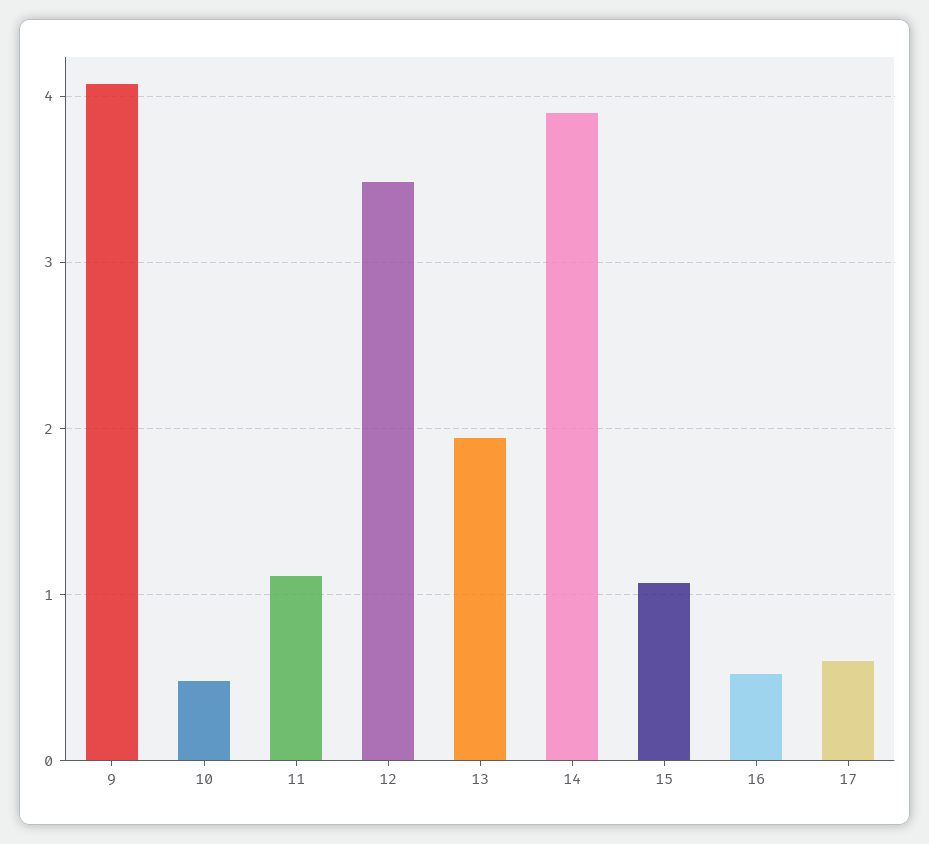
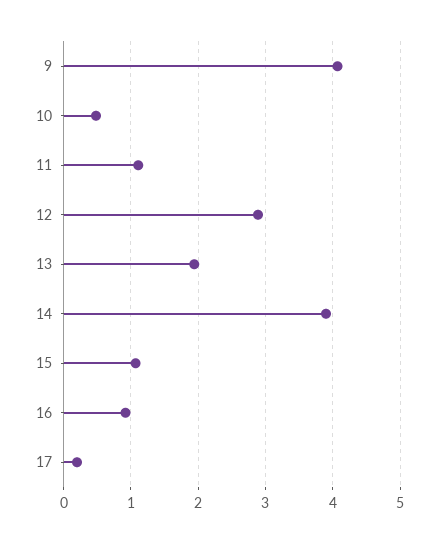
12: 3.5 -> 2.9
16: 0.5 -> 0.9
17: 0.6 -> 0.2

